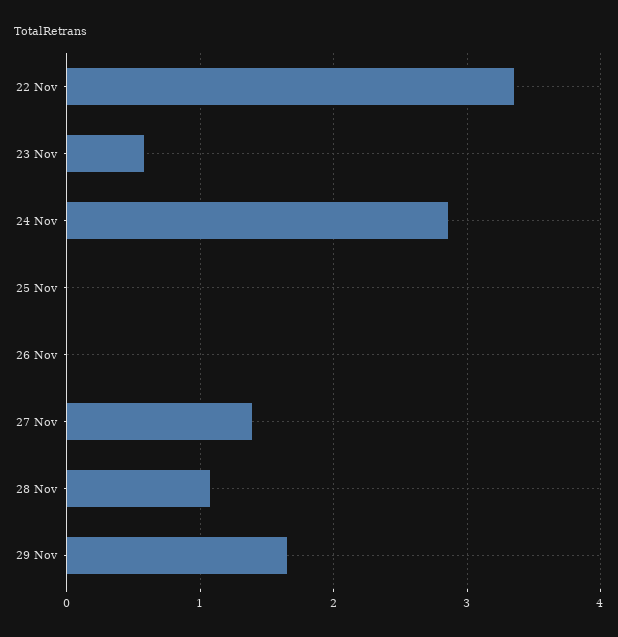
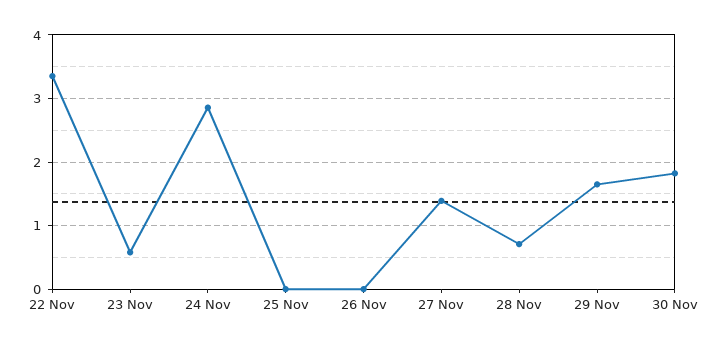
28 Nov: 1.1 -> 0.7
30 Nov: none -> 1.8

